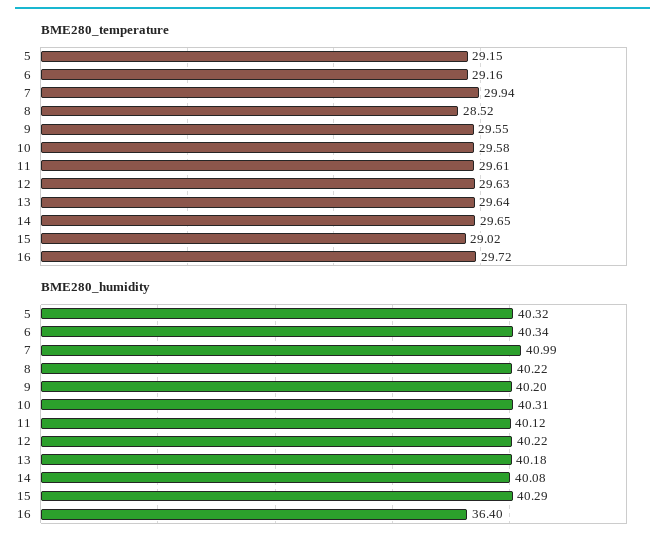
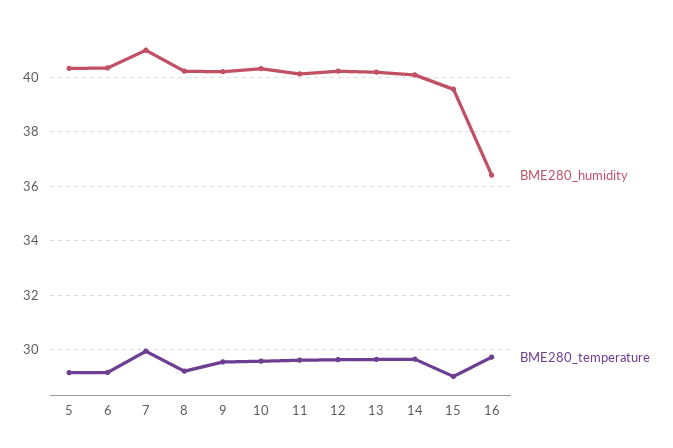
BME280_temperature, 8: 28.52 -> 29.25
BME280_humidity, 15: 40.29 -> 39.5

